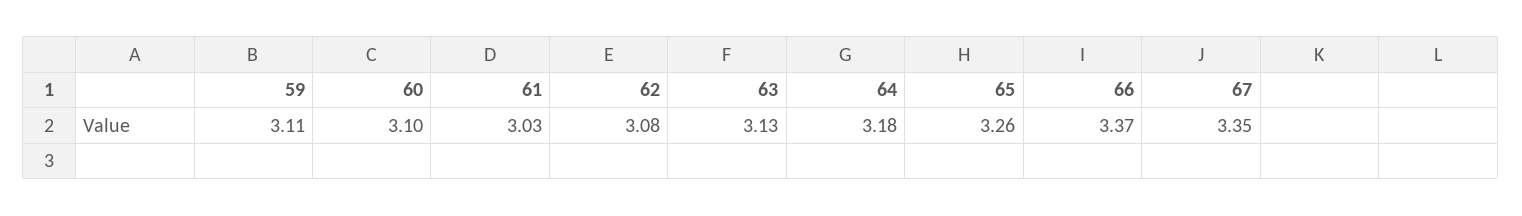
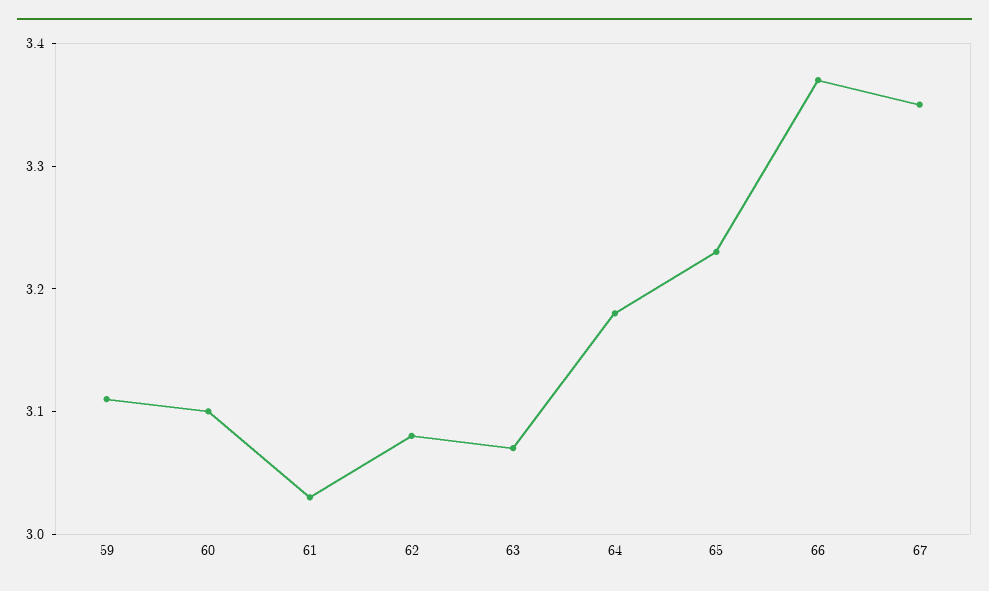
63: 3.13 -> 3.07
65: 3.26 -> 3.23

